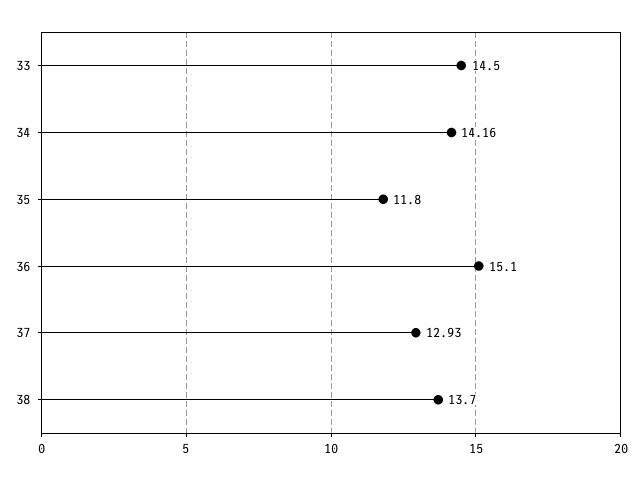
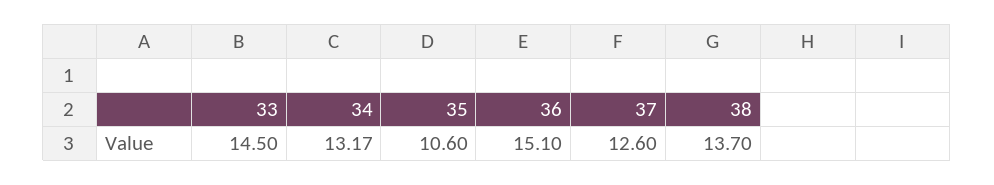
34: 14.16 -> 13.17
35: 11.8 -> 10.6
37: 12.93 -> 12.6

